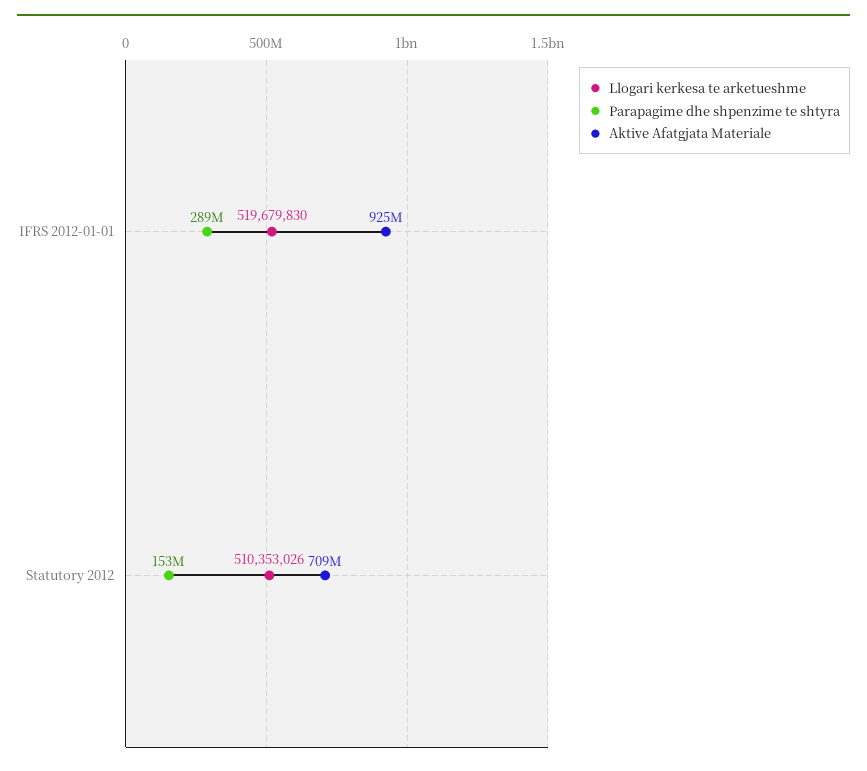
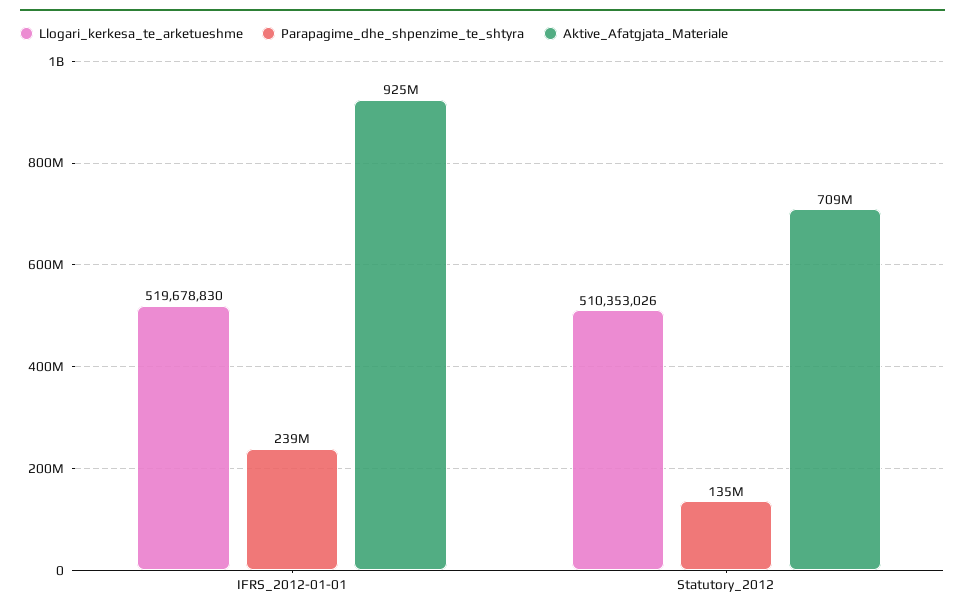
Llogari kerkesa te arketueshme, IFRS 2012-01-01: 519679830 -> 519678830
Parapagime dhe shpenzime te shtyra, IFRS 2012-01-01: 289000000 -> 239000000
Parapagime dhe shpenzime te shtyra, Statutory 2012: 153000000 -> 135000000

